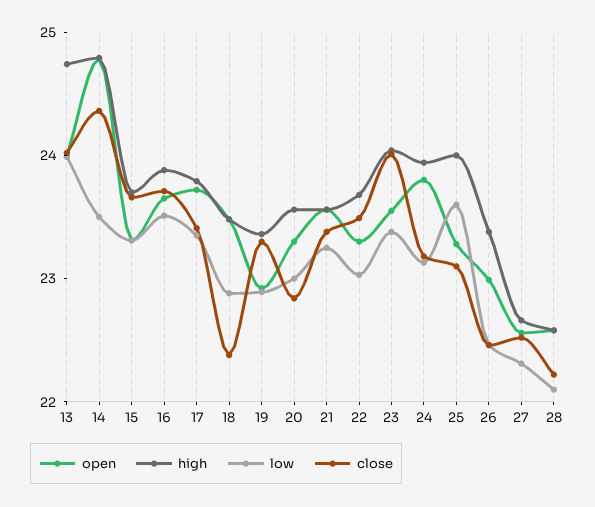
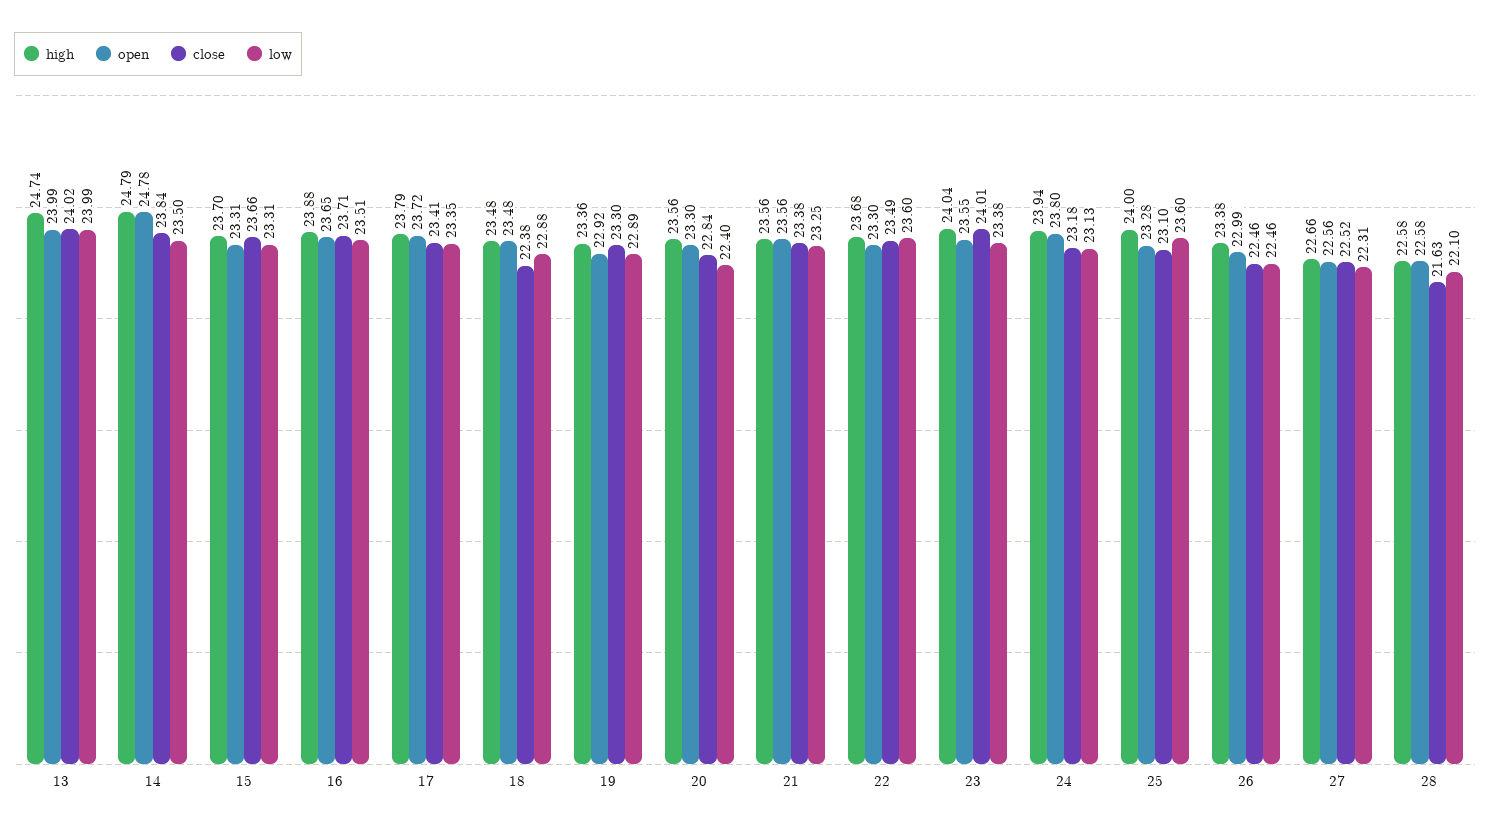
close, 14: 24.4 -> 23.84
low, 20: 23 -> 22.4
low, 22: 23 -> 23.6
close, 28: 22.2 -> 21.63

